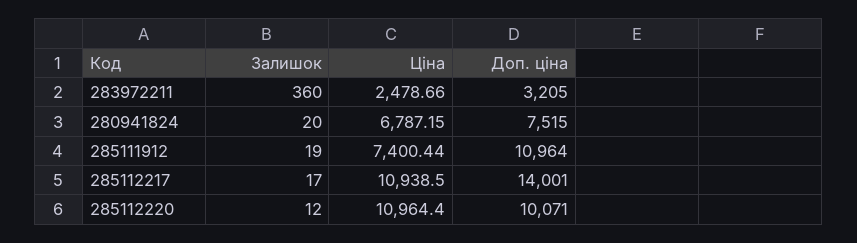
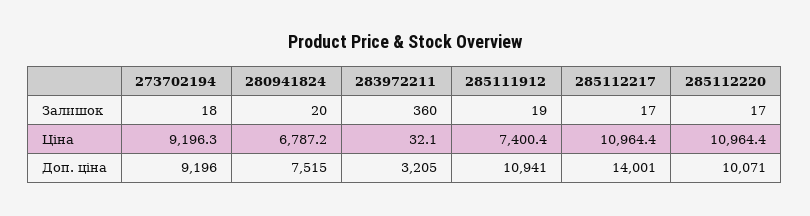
Ціна, 283972211: 2478.66 -> 32.1
Доп. ціна, 285111912: 10964 -> 10941
Ціна, 285112217: 10938.5 -> 10964.4
Залишок, 285112220: 12 -> 17
Залишок, 273702194: none -> 18
Ціна, 273702194: none -> 9196.3
Доп. ціна, 273702194: none -> 9196

